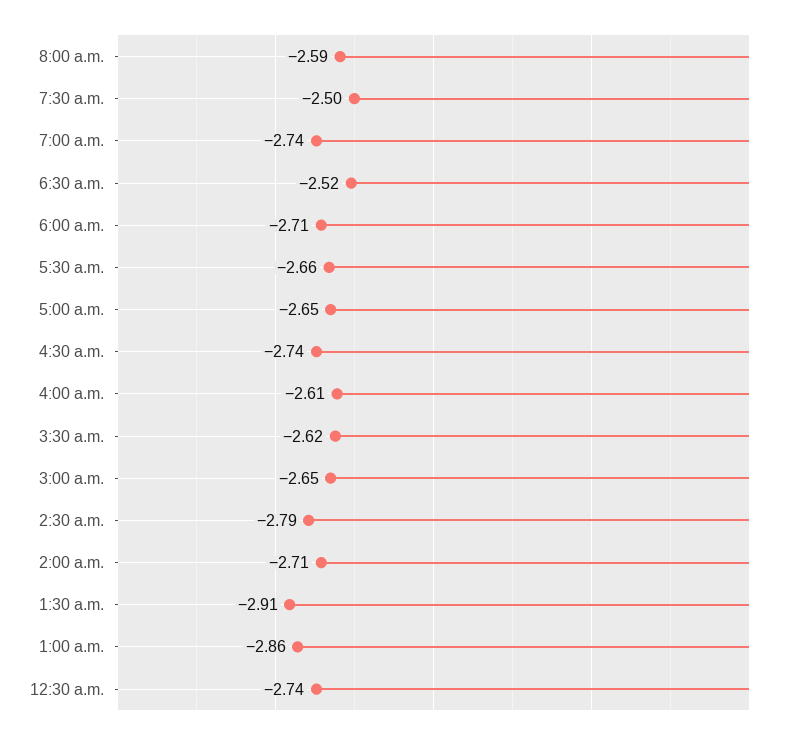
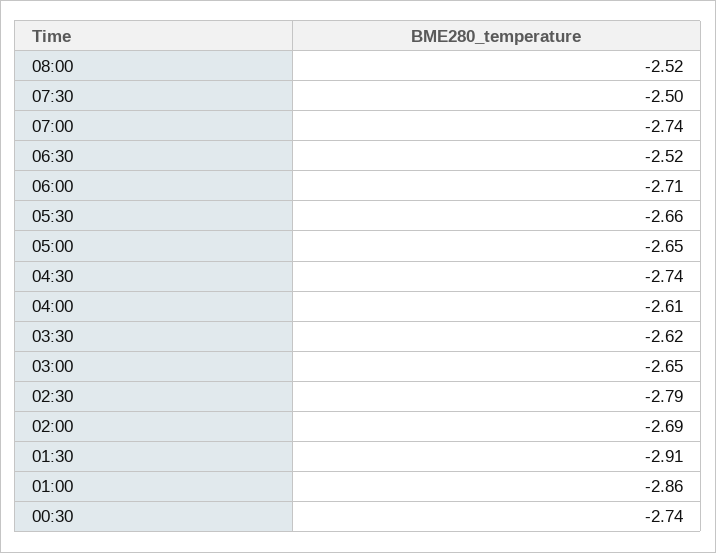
8:00 a.m.: -2.59 -> -2.52
2:00 a.m.: -2.71 -> -2.69

